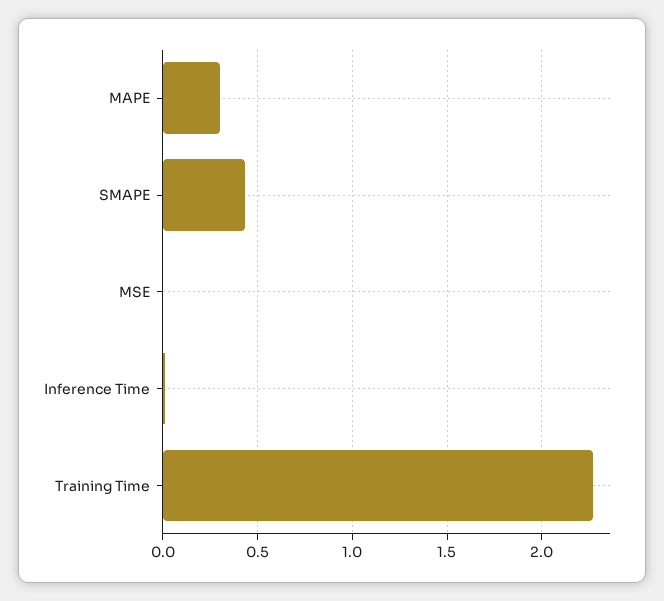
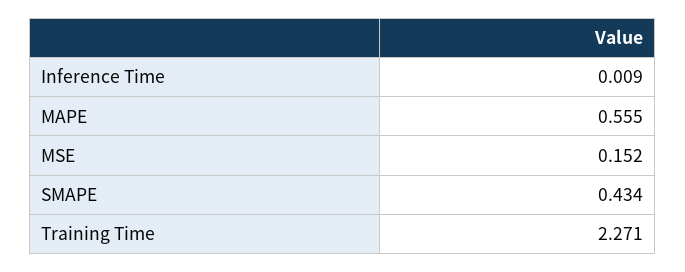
MAPE: 0.3 -> 0.555
MSE: 0 -> 0.152

